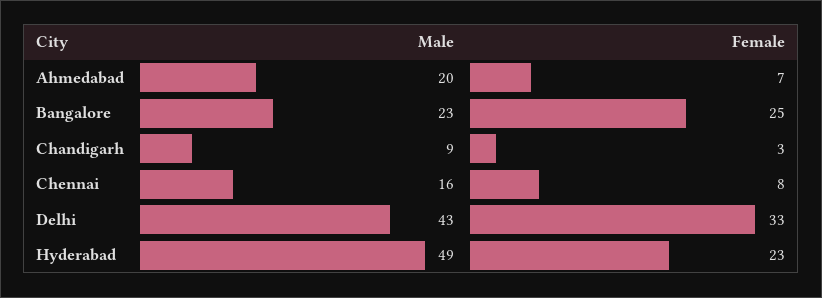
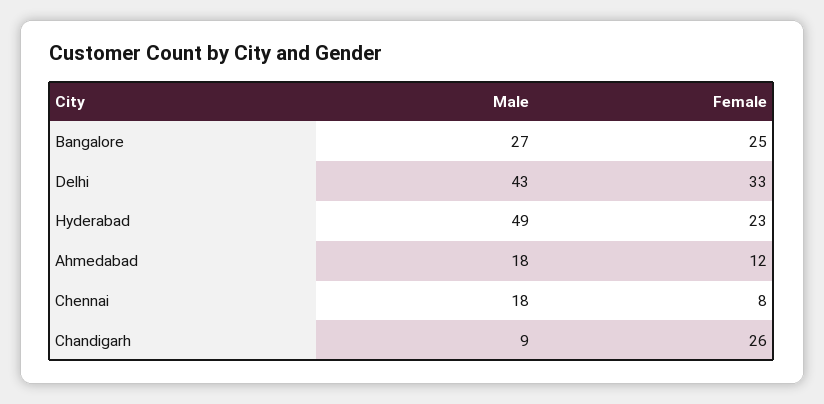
Male, Ahmedabad: 20 -> 18
Female, Ahmedabad: 7 -> 12
Male, Bangalore: 23 -> 27
Female, Chandigarh: 3 -> 26
Male, Chennai: 16 -> 18

